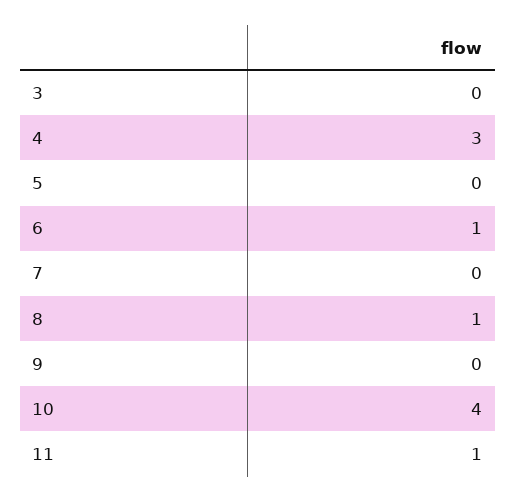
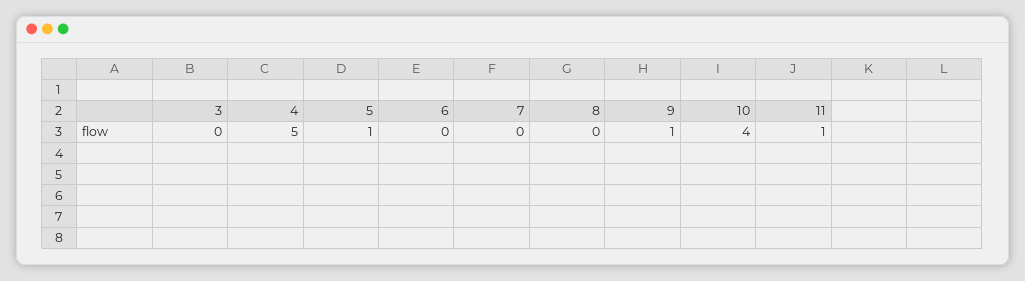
4: 3 -> 5
5: 0 -> 1
6: 1 -> 0
8: 1 -> 0
9: 0 -> 1

